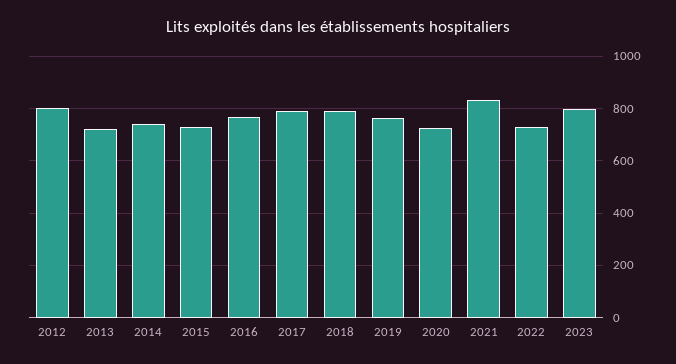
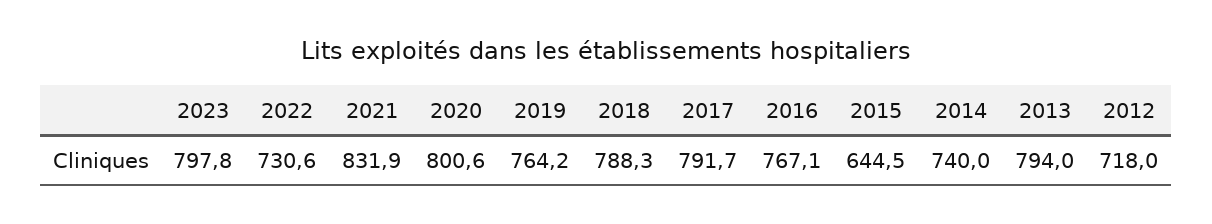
2012: 800 -> 718
2013: 725 -> 794
2015: 725 -> 644.5
2020: 725 -> 800.6

